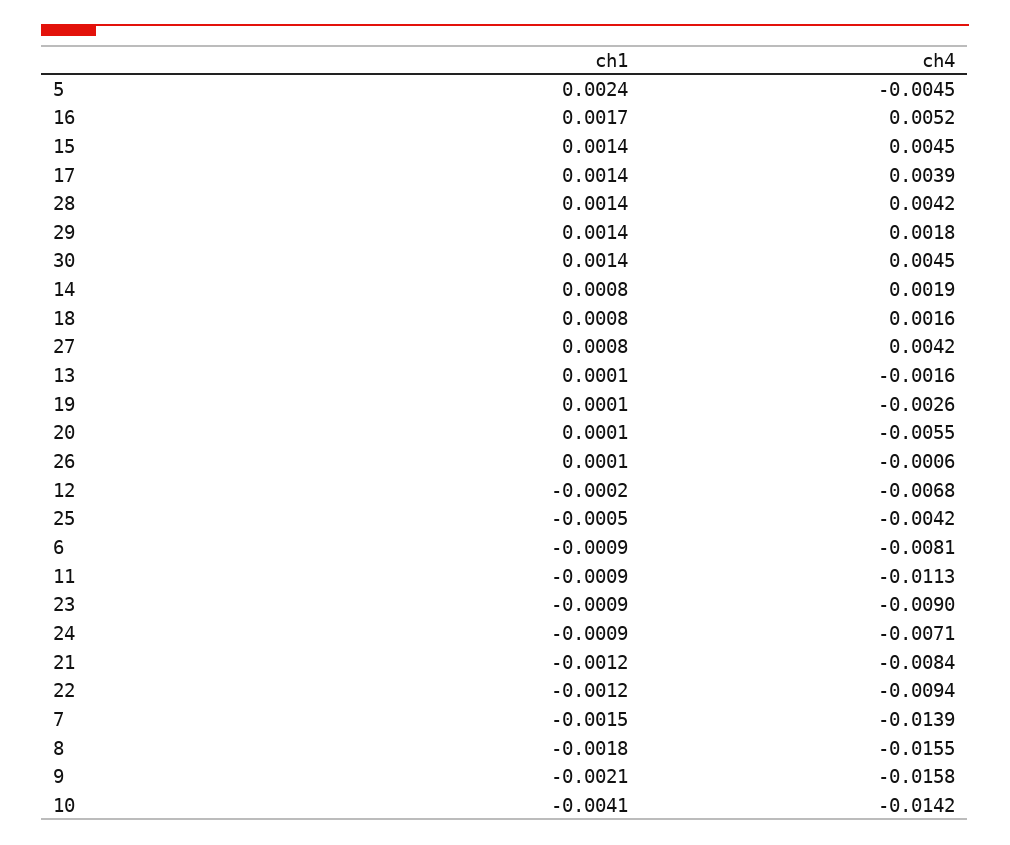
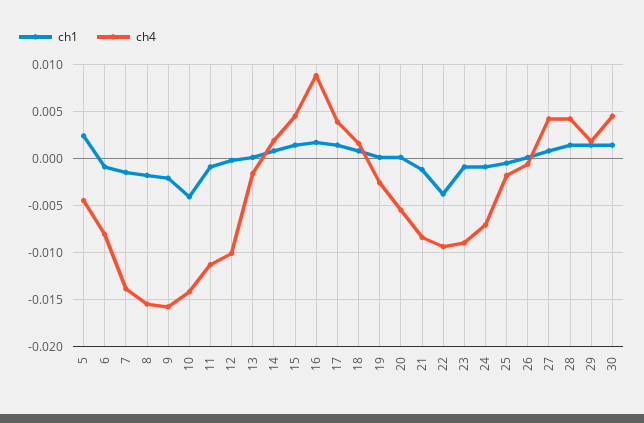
ch4, 16: 0.0052 -> 0.009
ch4, 12: -0.0068 -> -0.01
ch4, 25: -0.0042 -> -0.002
ch1, 22: -0.0012 -> -0.004

